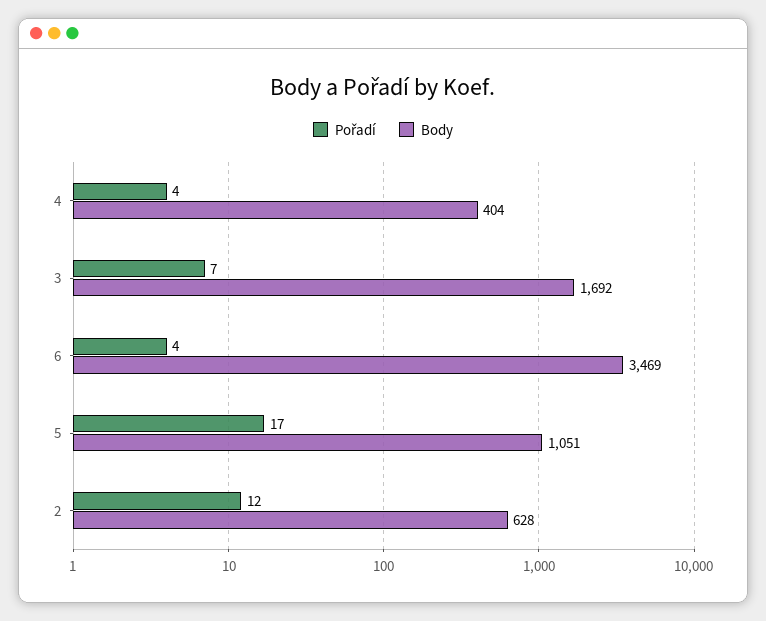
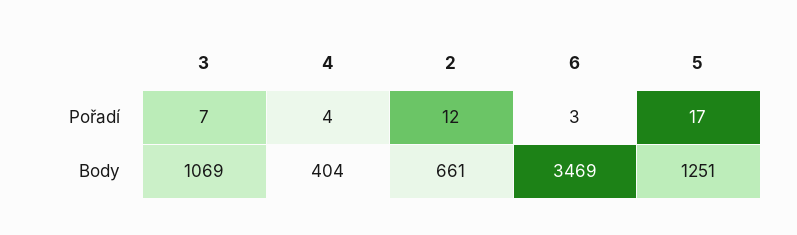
Body, 3: 1692 -> 1069
Pořadí, 6: 4 -> 3
Body, 5: 1051 -> 1251
Body, 2: 628 -> 661

